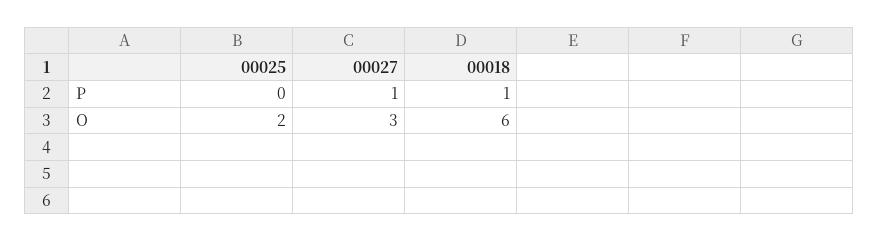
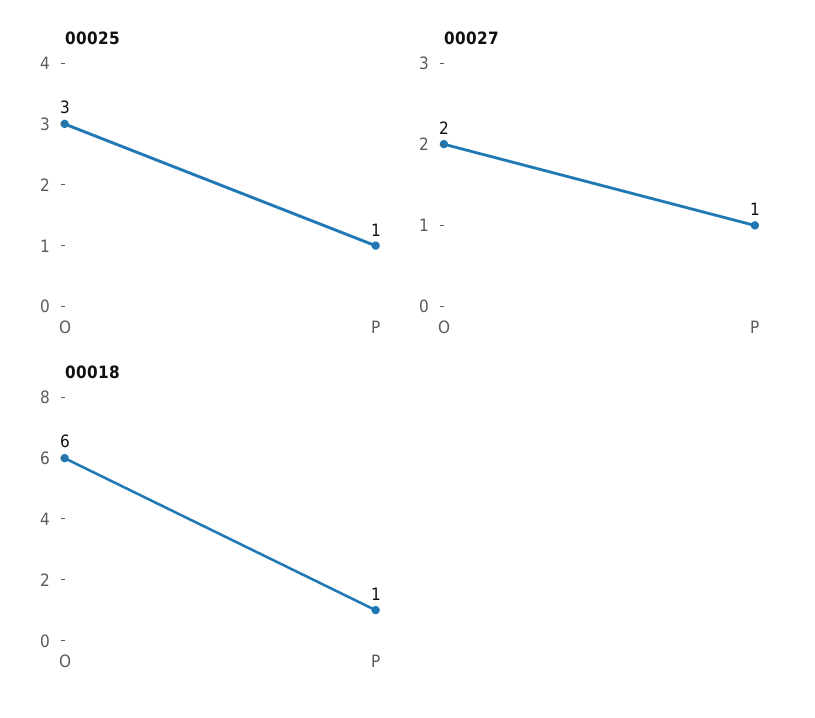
00025, P: 0 -> 1
00025, O: 2 -> 3
00027, O: 3 -> 2

